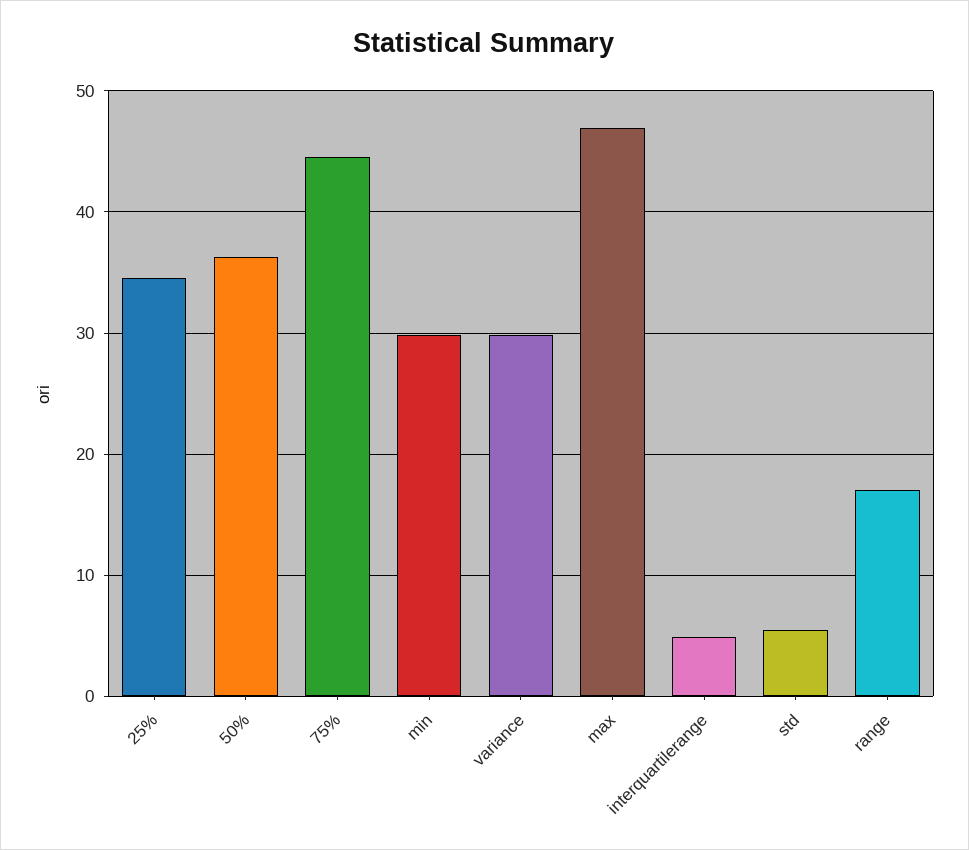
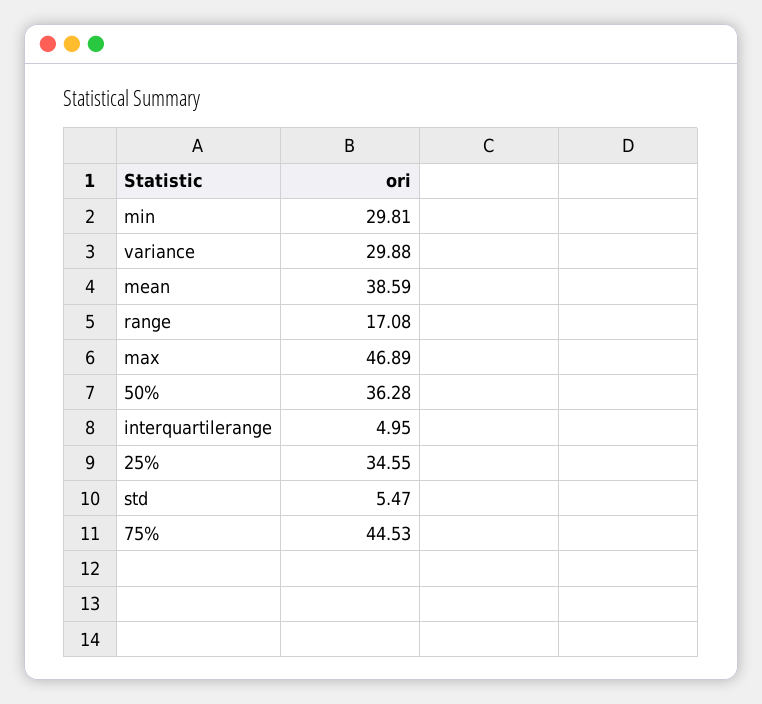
mean: none -> 38.59

